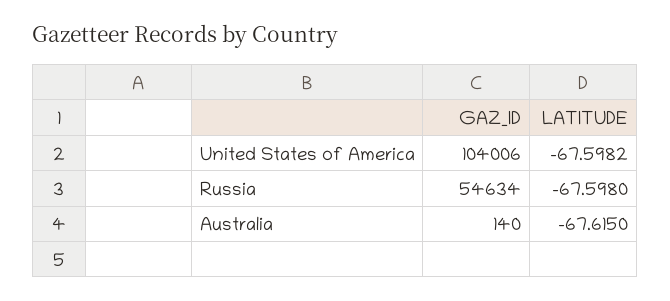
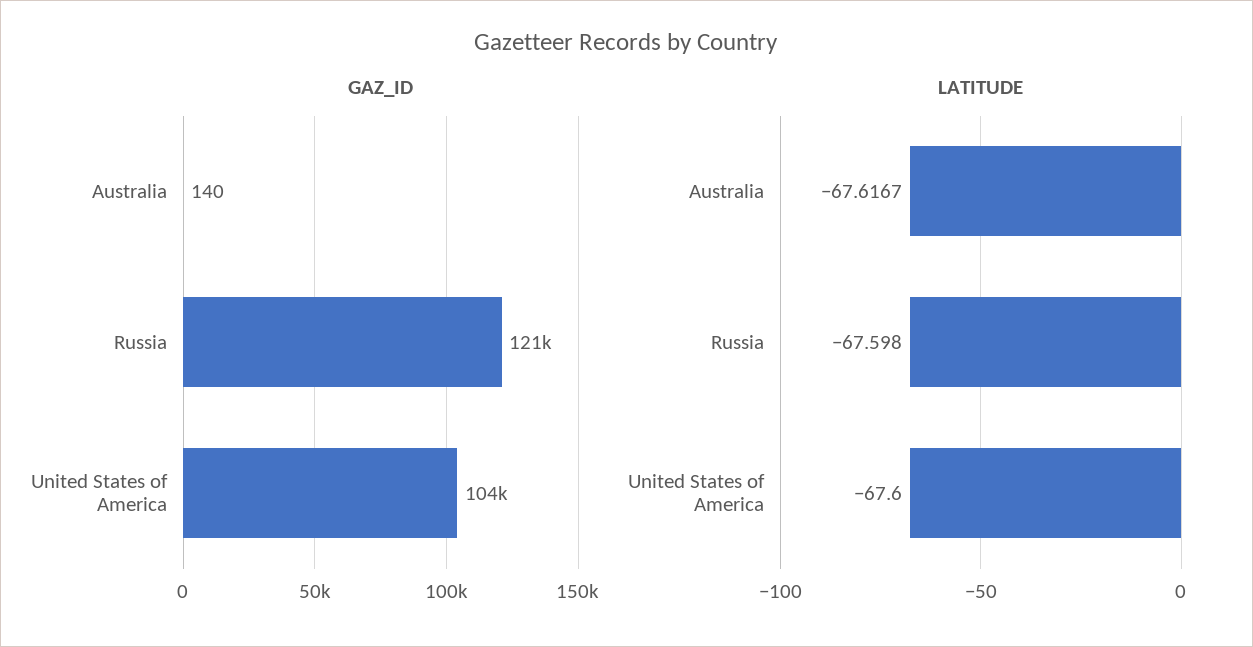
LATITUDE, United States of America: -67.5982 -> -67.6
GAZ_ID, Russia: 54634 -> 121000
LATITUDE, Australia: -67.615 -> -67.6167

